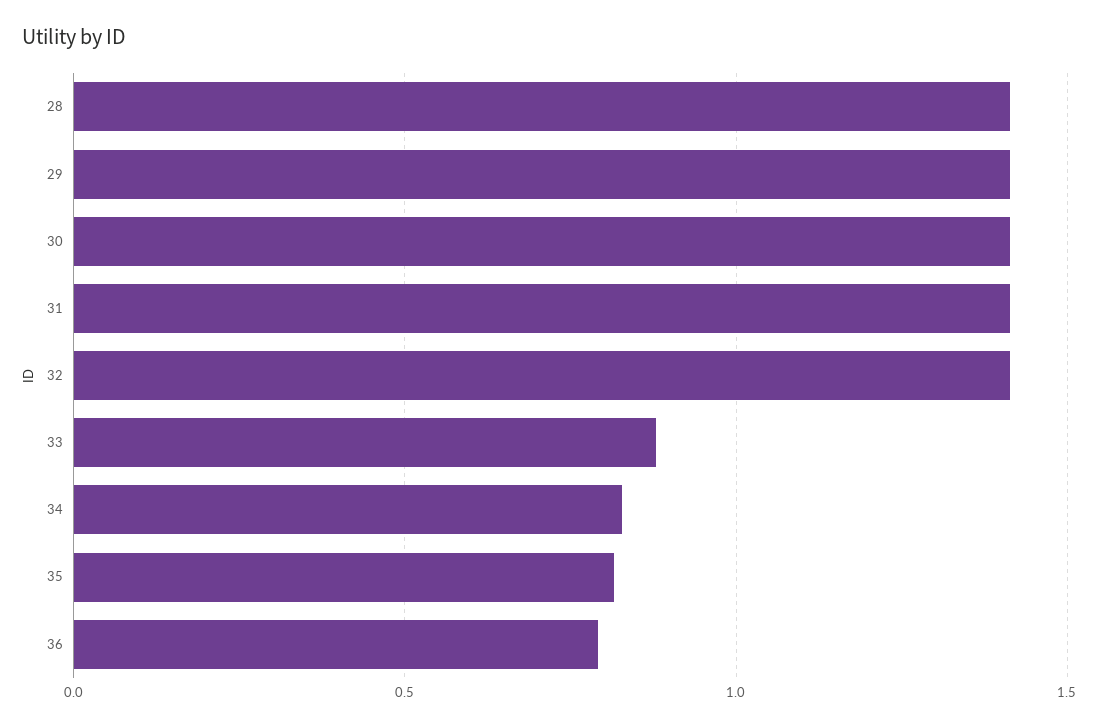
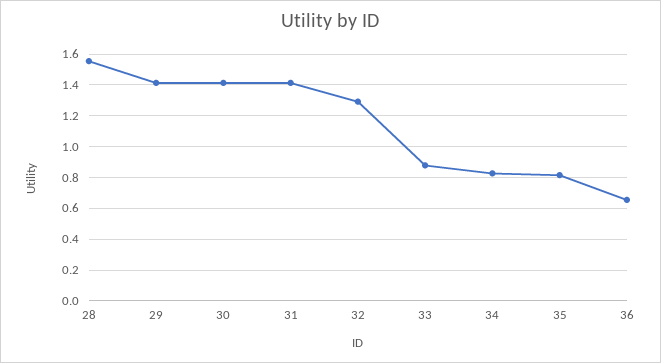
28: 1.4 -> 1.55
32: 1.4 -> 1.3
36: 0.8 -> 0.65

